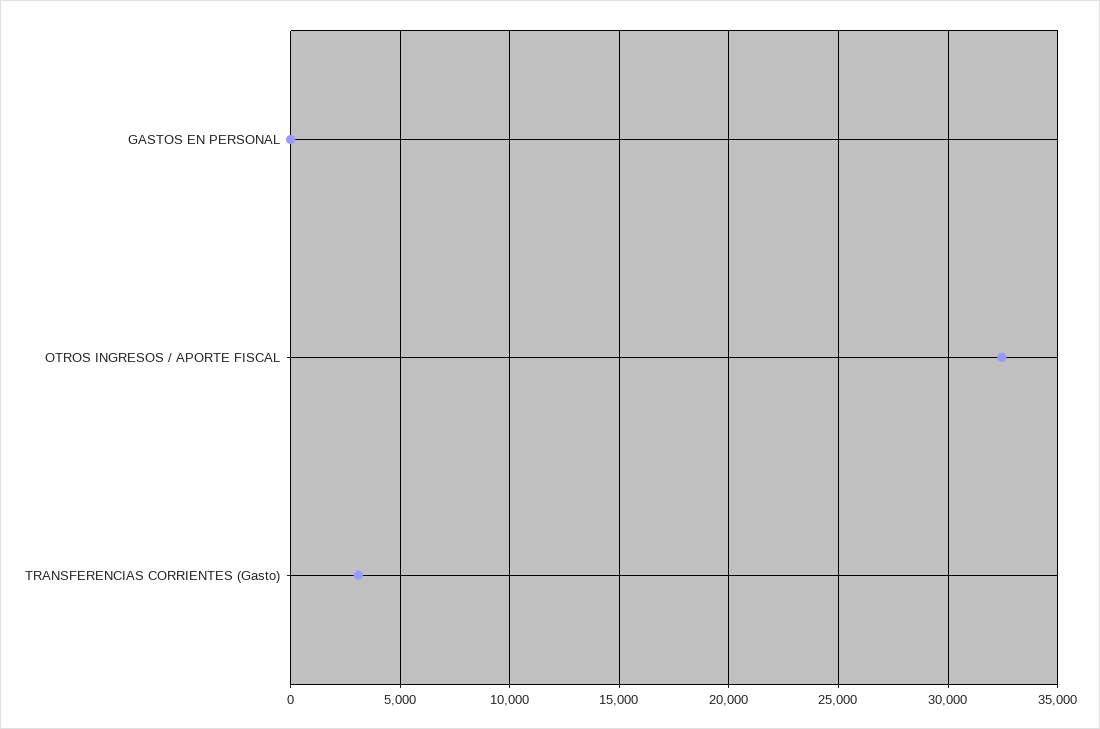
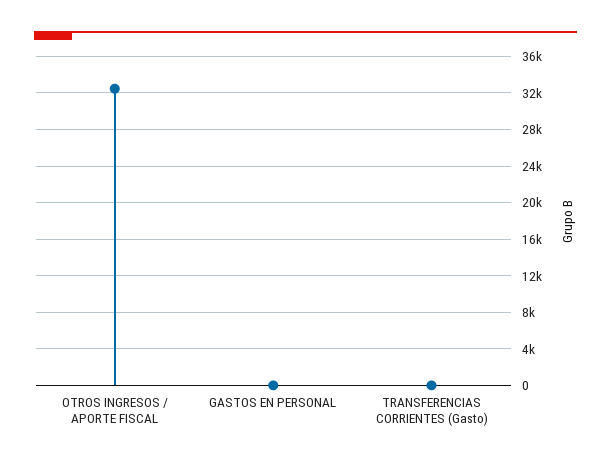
TRANSFERENCIAS CORRIENTES (Gasto): 3000 -> 0

